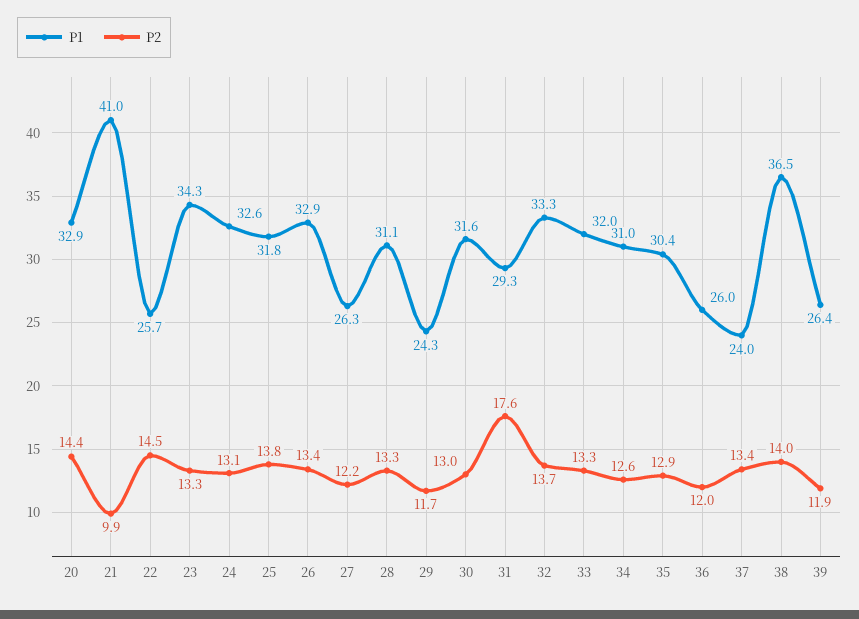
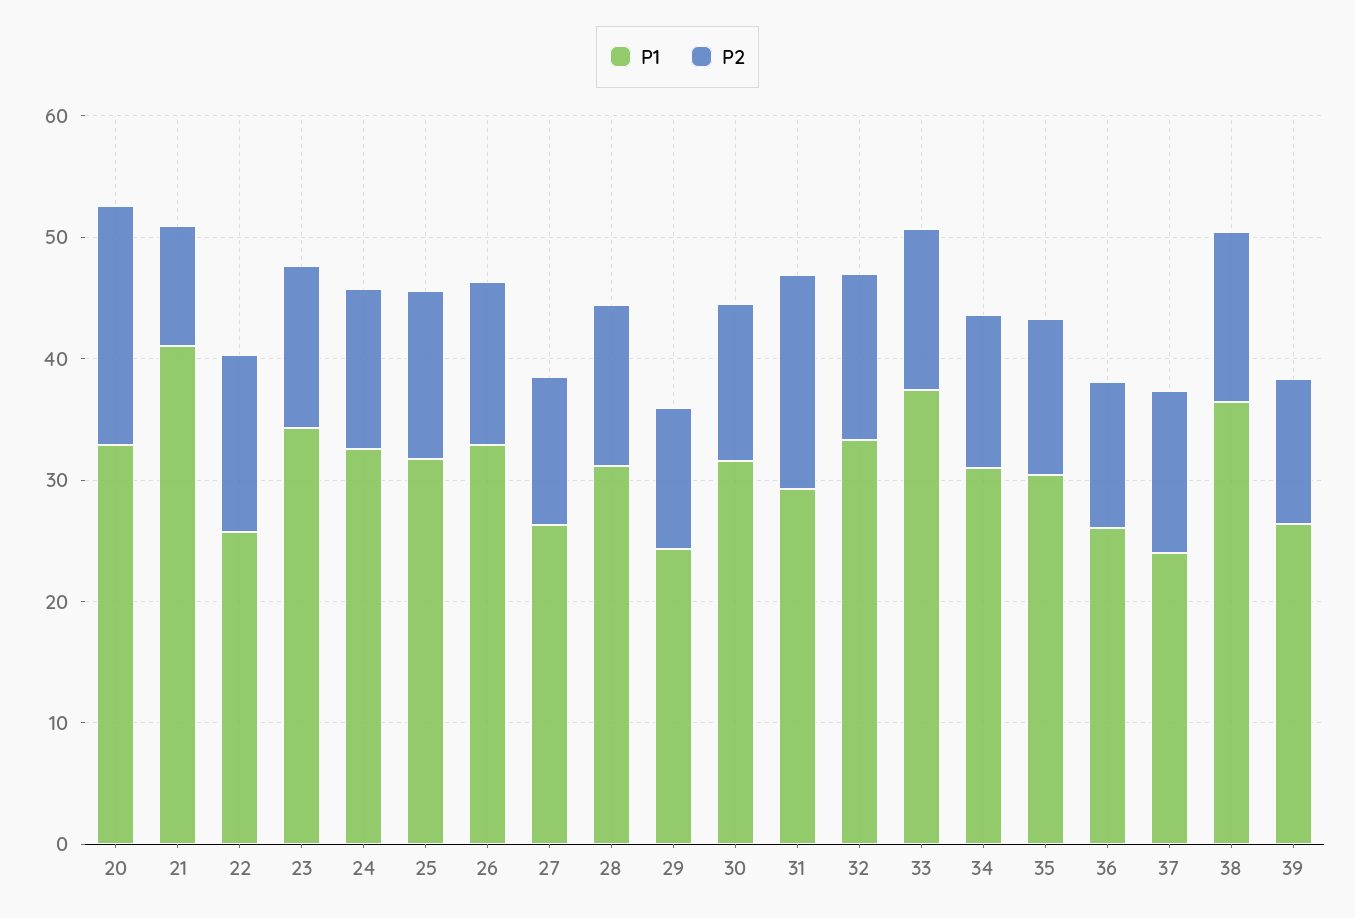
P2, 20: 14.4 -> 20
P1, 33: 32 -> 38

